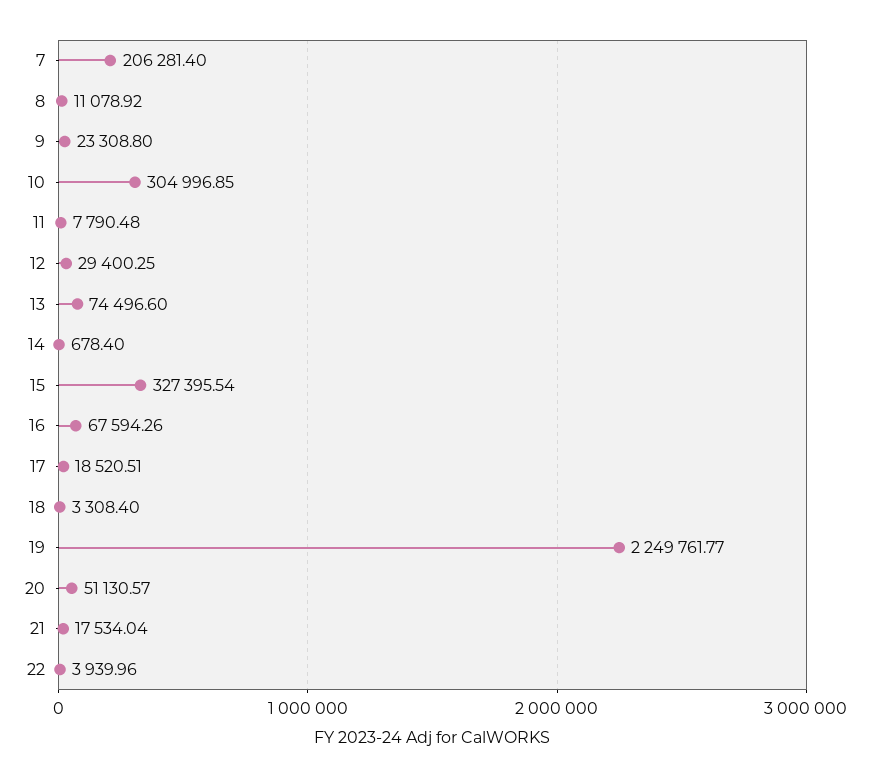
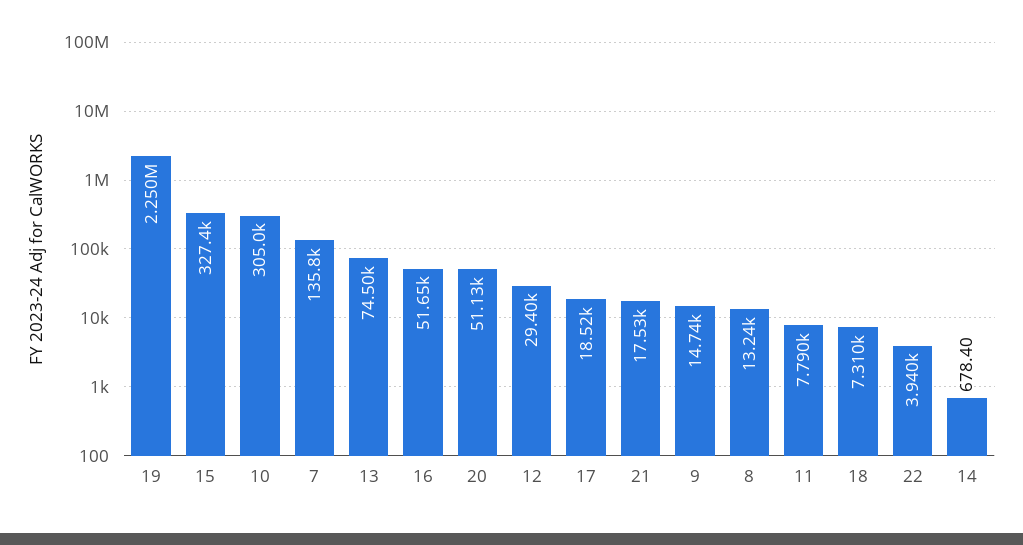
7: 206281.4 -> 135800
8: 11078.92 -> 13240
9: 23308.8 -> 14740
16: 67594.26 -> 51650
18: 3308.4 -> 7310

